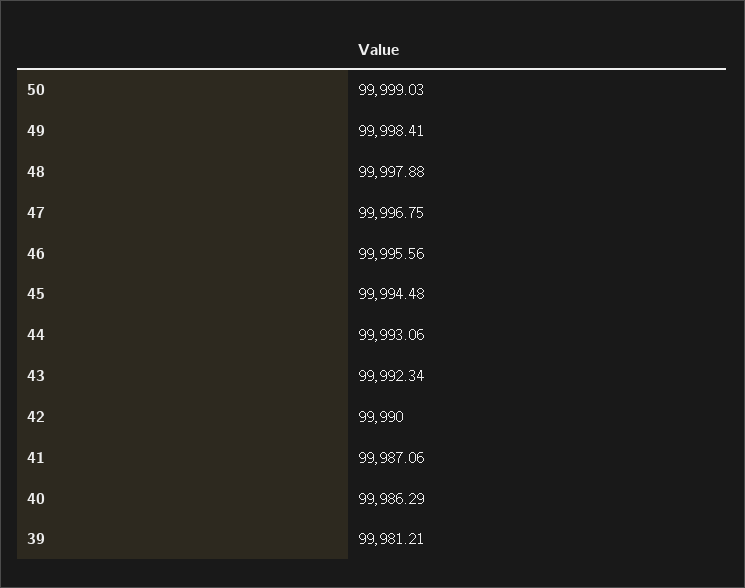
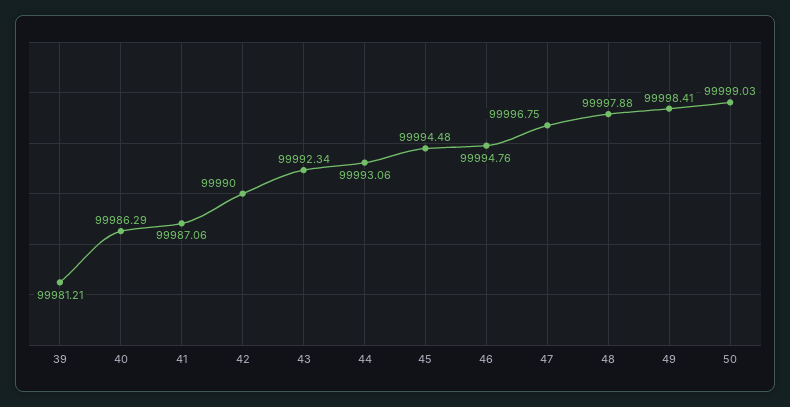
46: 99995.56 -> 99994.76

